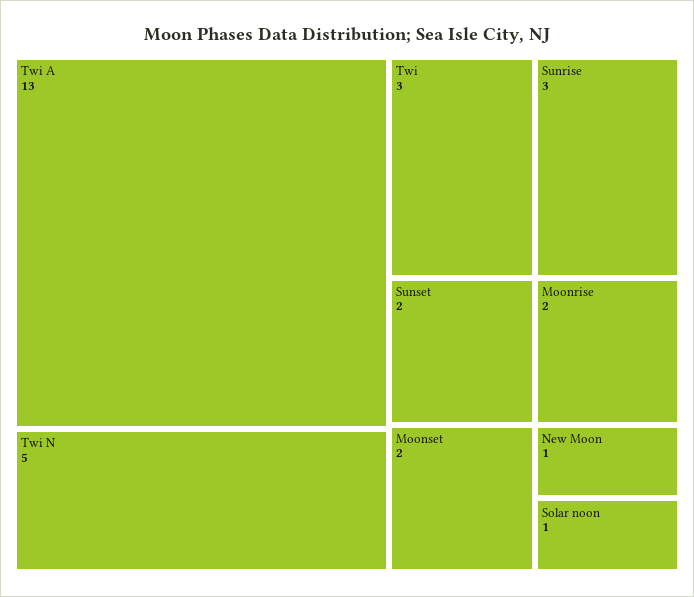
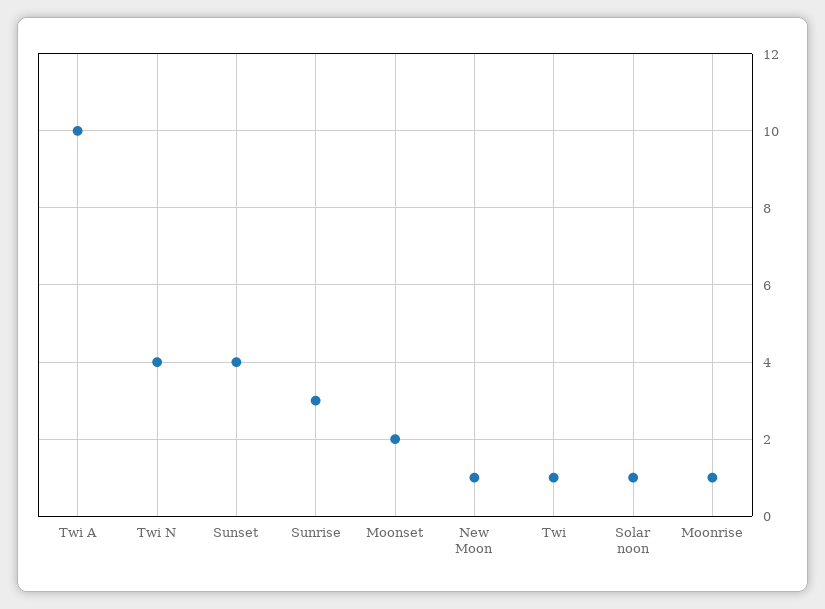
Twi A: 13 -> 10
Twi N: 5 -> 4
Twi: 3 -> 1
Sunset: 2 -> 4
Moonrise: 2 -> 1

